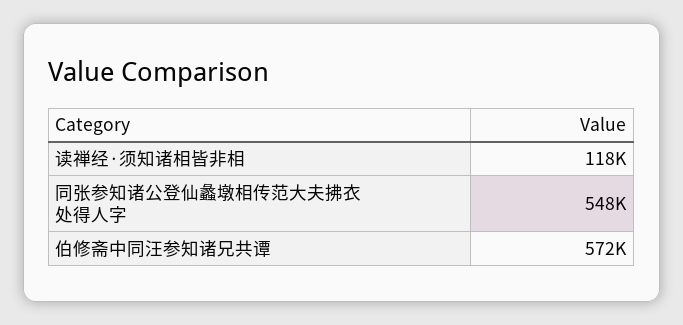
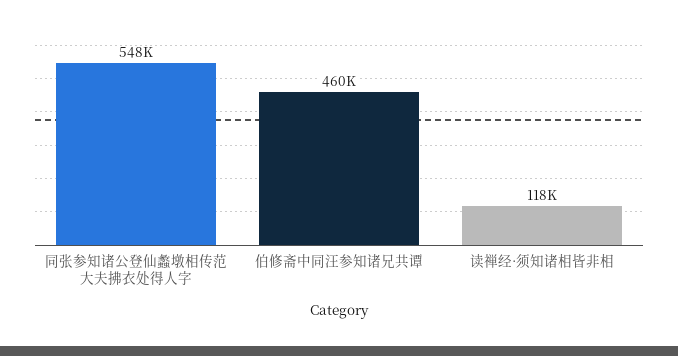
伯修斋中同汪参知诸兄共谭: 572000 -> 460000

